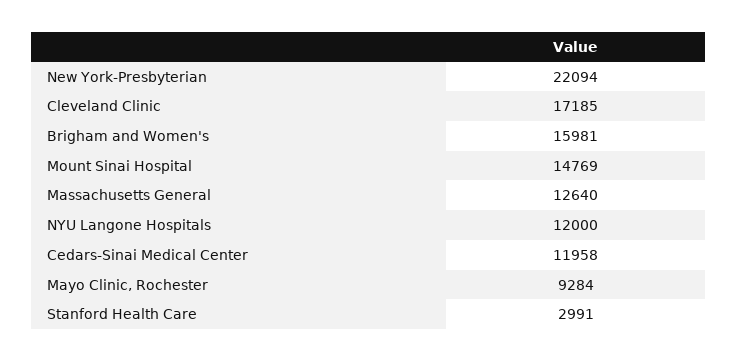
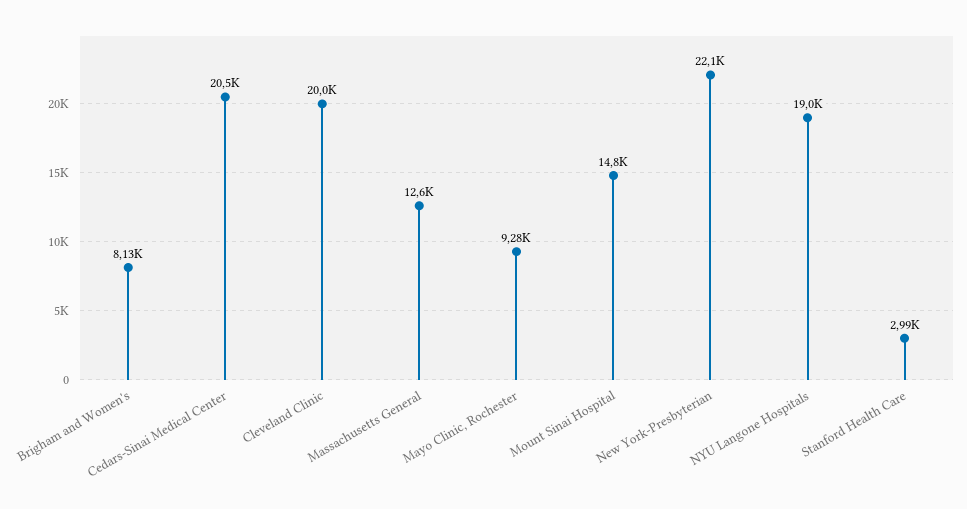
Cleveland Clinic: 17185 -> 20000
Brigham and Women's: 15981 -> 8130
NYU Langone Hospitals: 12000 -> 19000
Cedars-Sinai Medical Center: 11958 -> 20500

